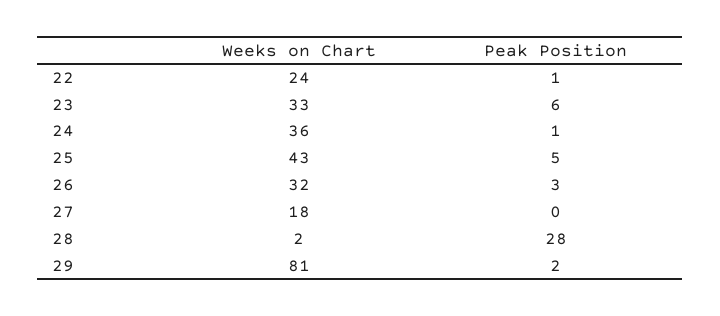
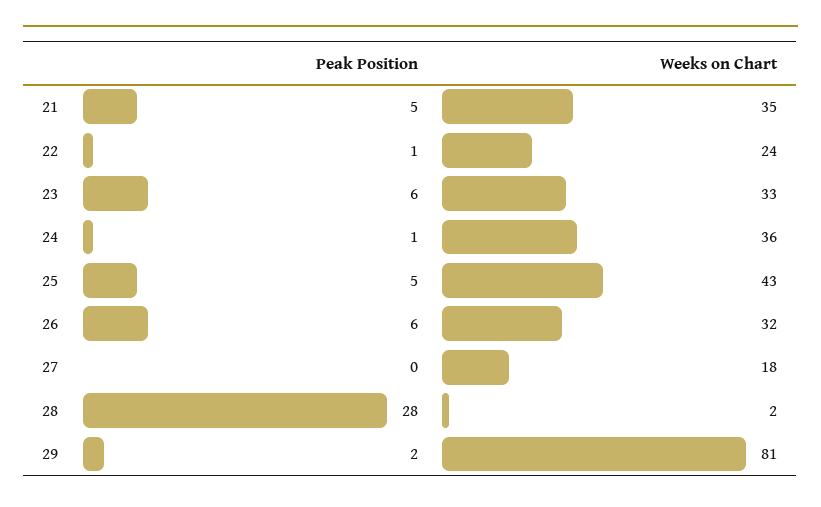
Peak Position, 26: 3 -> 6
Peak Position, 21: none -> 5
Weeks on Chart, 21: none -> 35

